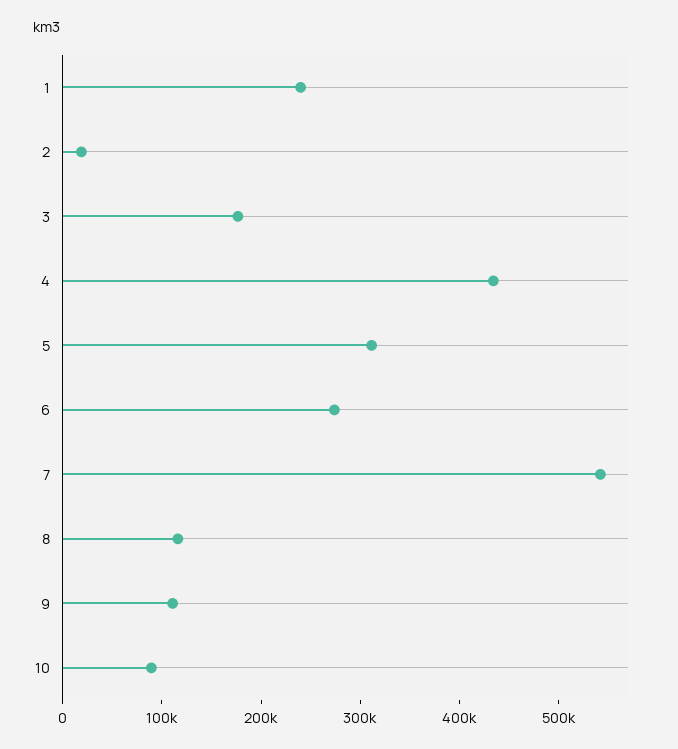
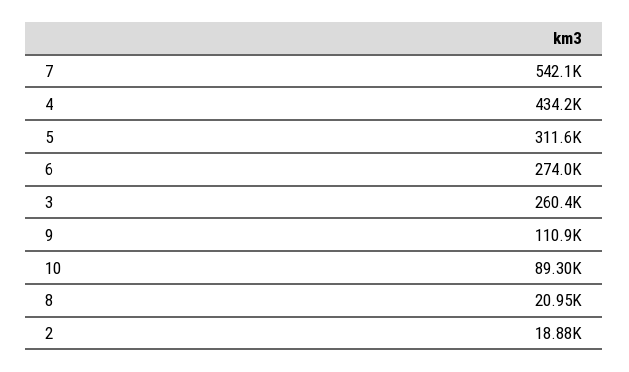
1: 240000 -> none
3: 180000 -> 260400
8: 120000 -> 20950

